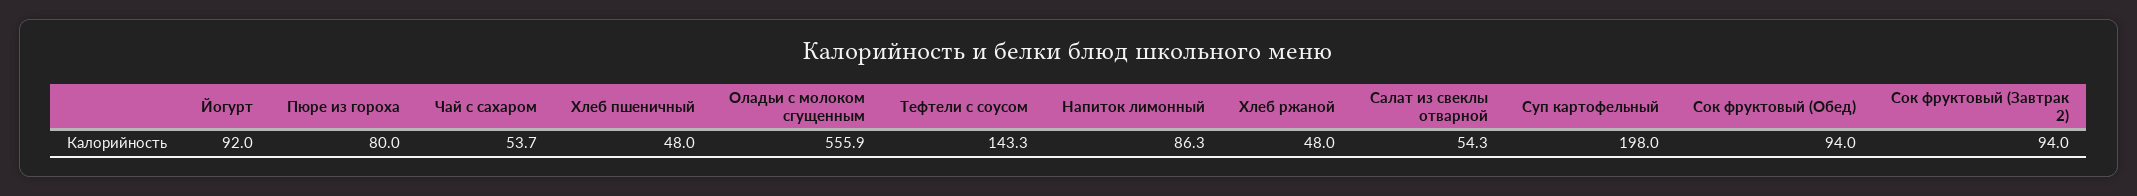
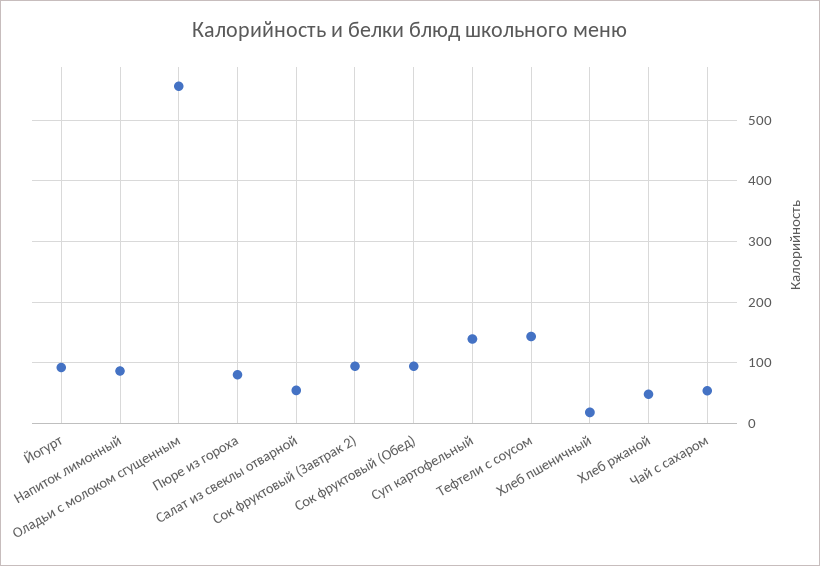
Хлеб пшеничный: 48 -> 20
Суп картофельный: 198 -> 140

